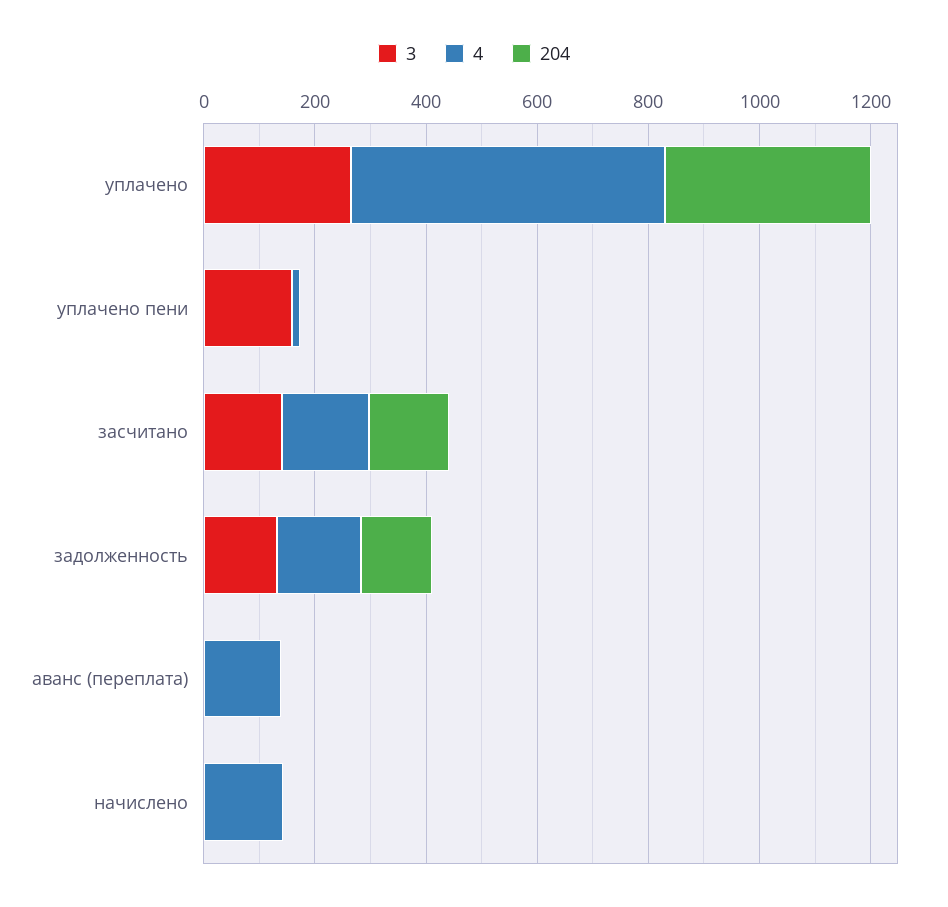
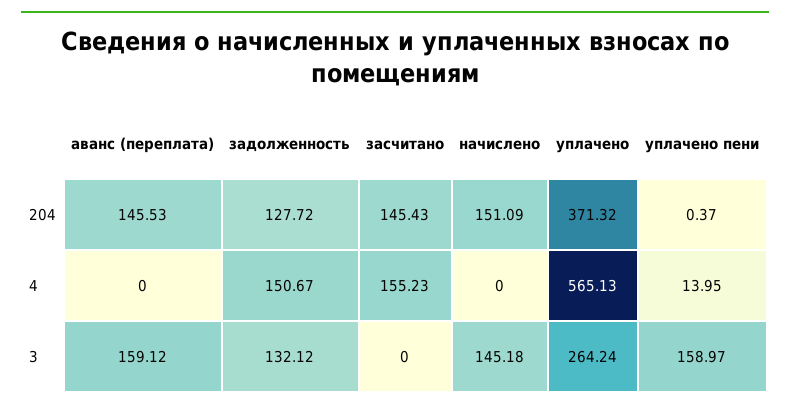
3, засчитано: 150 -> 0
3, аванс (переплата): 0 -> 159.12
4, аванс (переплата): 150 -> 0
204, аванс (переплата): 0 -> 145.53
3, начислено: 0 -> 145.18
4, начислено: 150 -> 0
204, начислено: 0 -> 151.09

